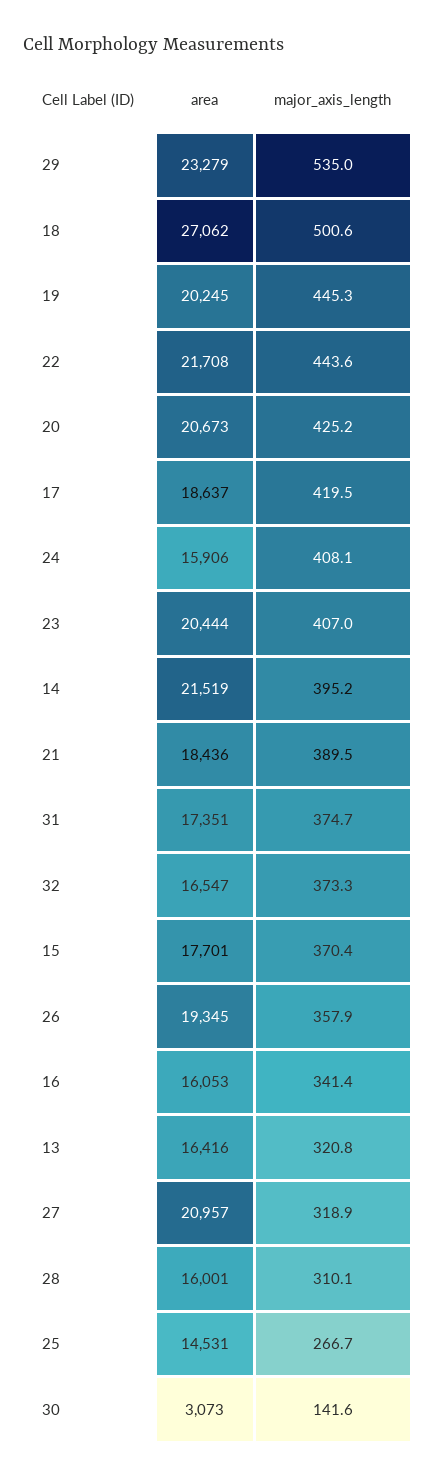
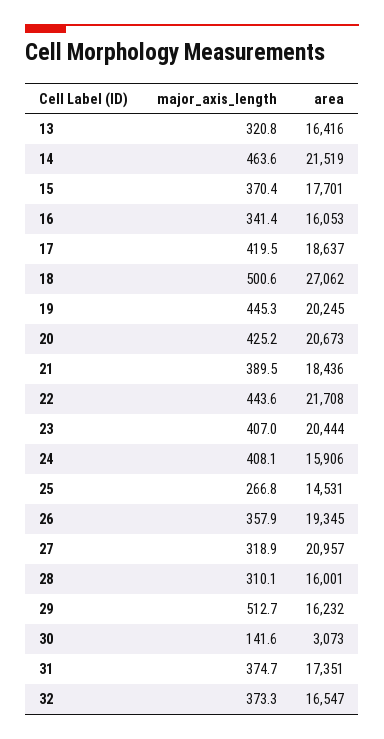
area, 29: 23279 -> 16232
major_axis_length, 29: 535 -> 512.7
major_axis_length, 14: 395.2 -> 463.6
major_axis_length, 25: 266.7 -> 266.8

